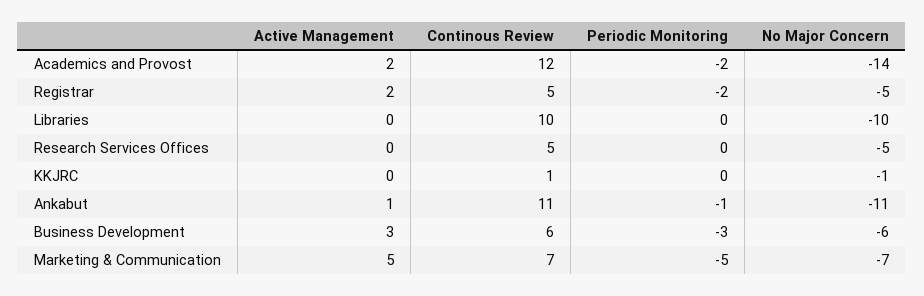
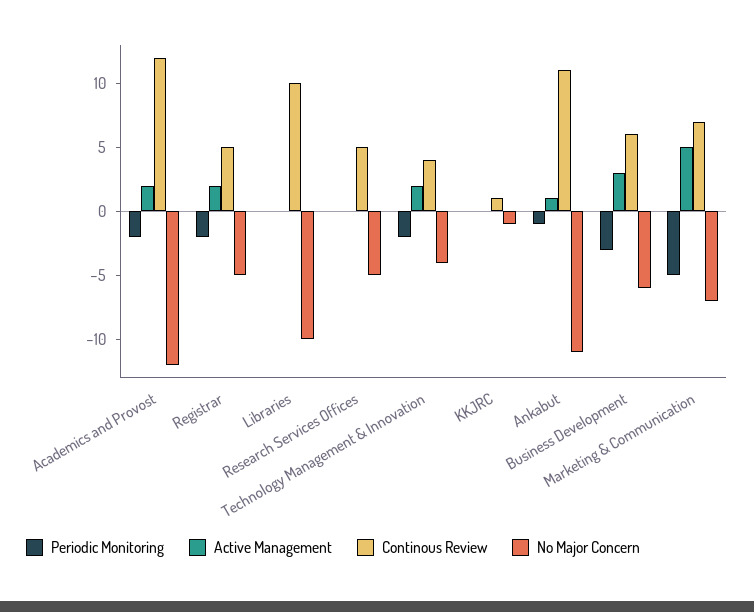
No Major Concern, Academics and Provost: -14 -> -12
Periodic Monitoring, Technology Management & Innovation: none -> -2
Active Management, Technology Management & Innovation: none -> 2
Continous Review, Technology Management & Innovation: none -> 4
No Major Concern, Technology Management & Innovation: none -> -4

